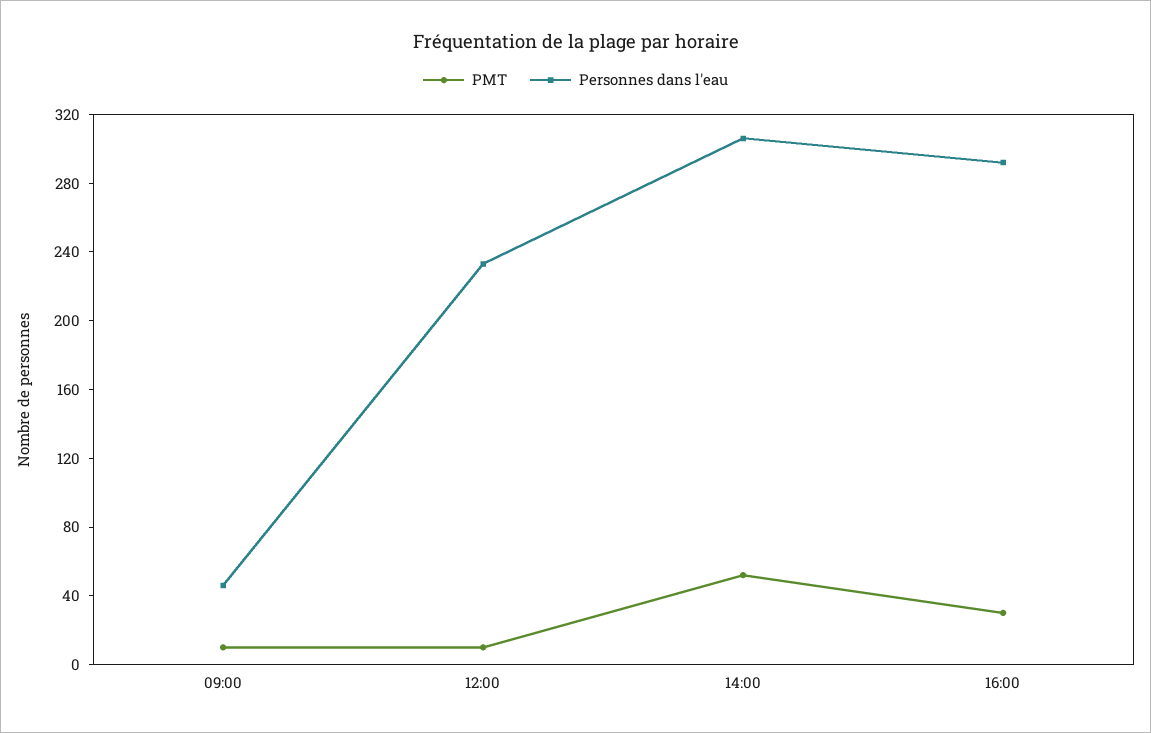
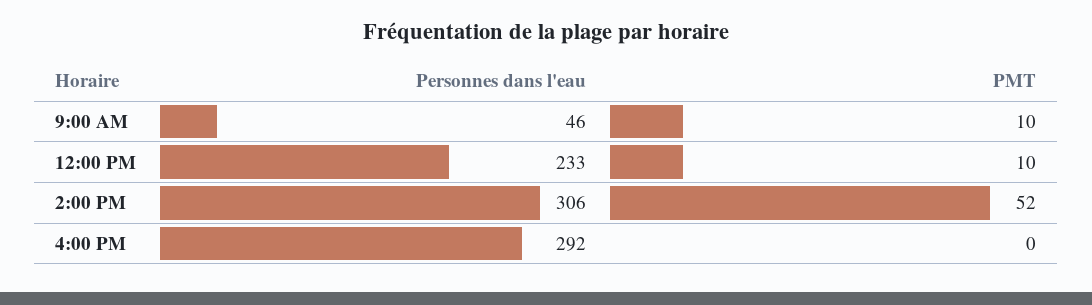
PMT, 16:00: 30 -> 0

